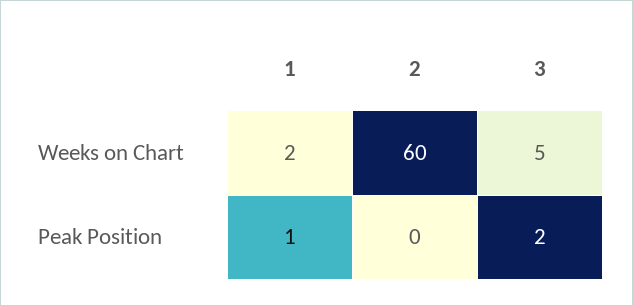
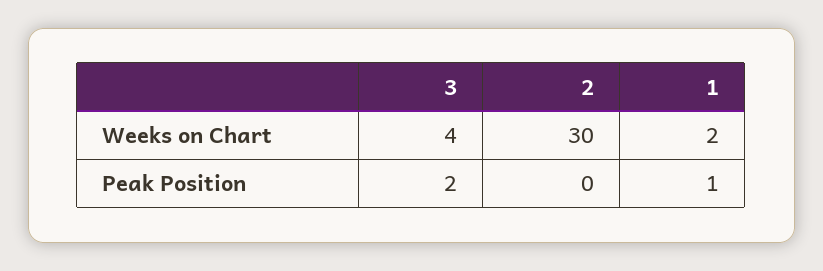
2, Weeks on Chart: 60 -> 30
3, Weeks on Chart: 5 -> 4

